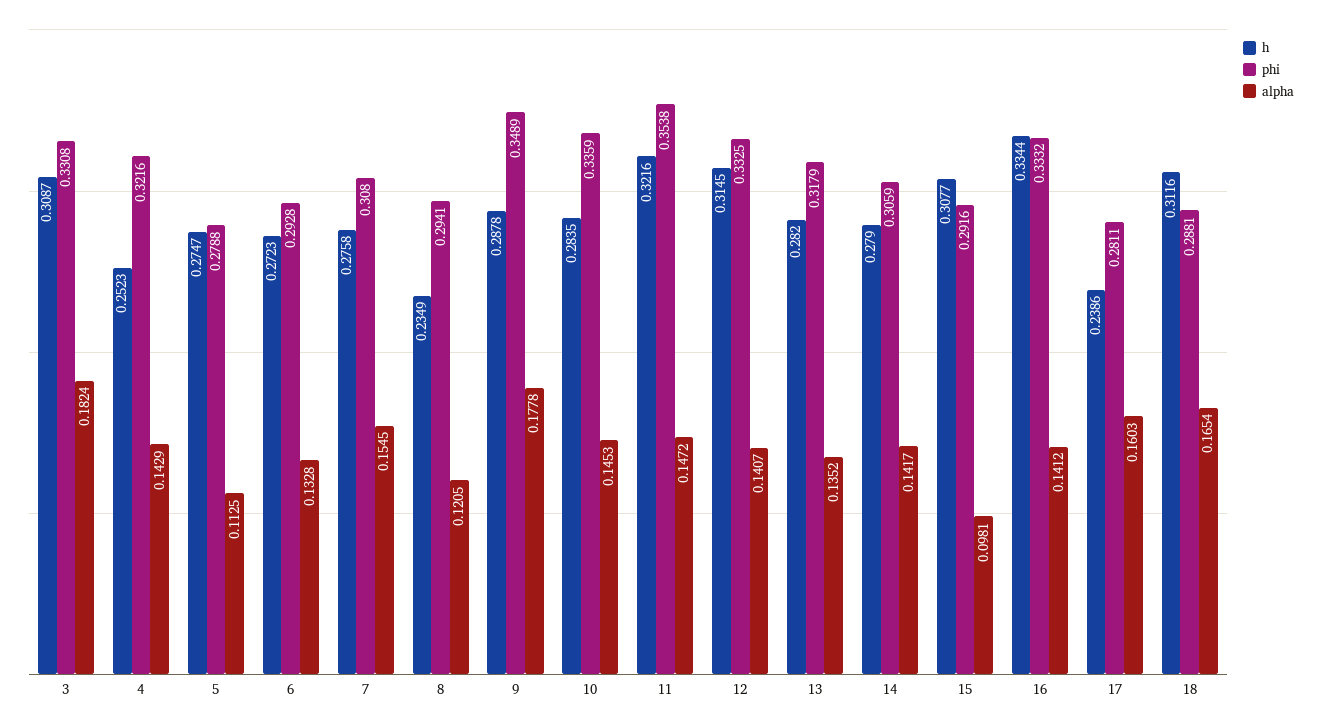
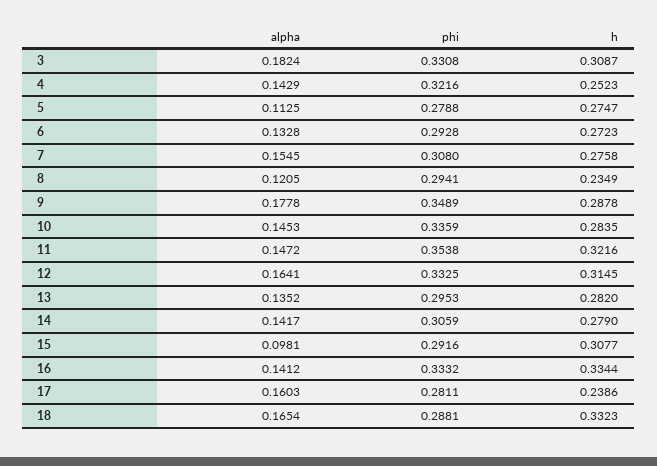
alpha, 12: 0.1407 -> 0.1641
phi, 13: 0.3179 -> 0.2953
h, 18: 0.3116 -> 0.3323

